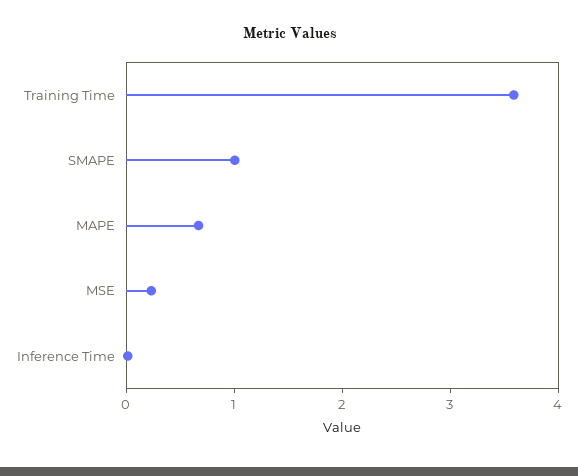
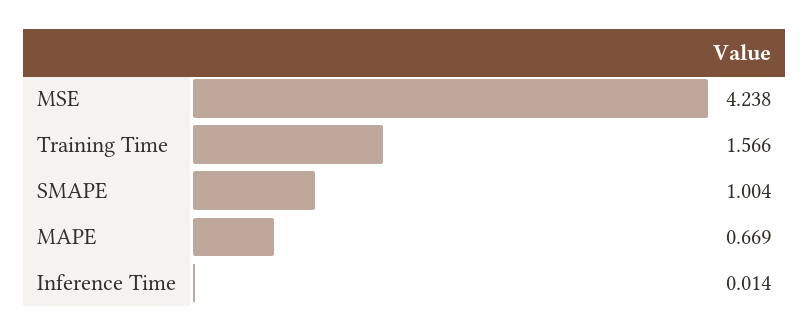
Training Time: 3.6 -> 1.566
MSE: 0.2 -> 4.238

